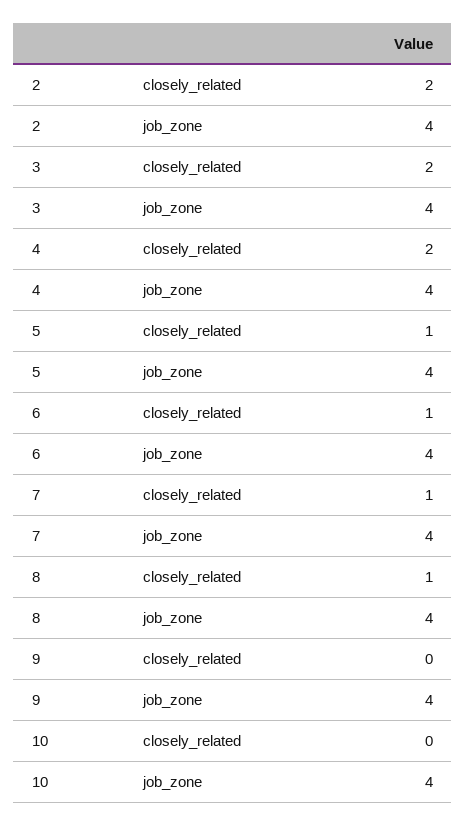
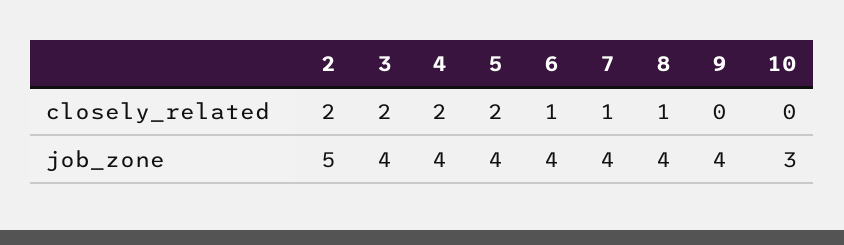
2, job_zone: 4 -> 5
5, closely_related: 1 -> 2
10, job_zone: 4 -> 3

